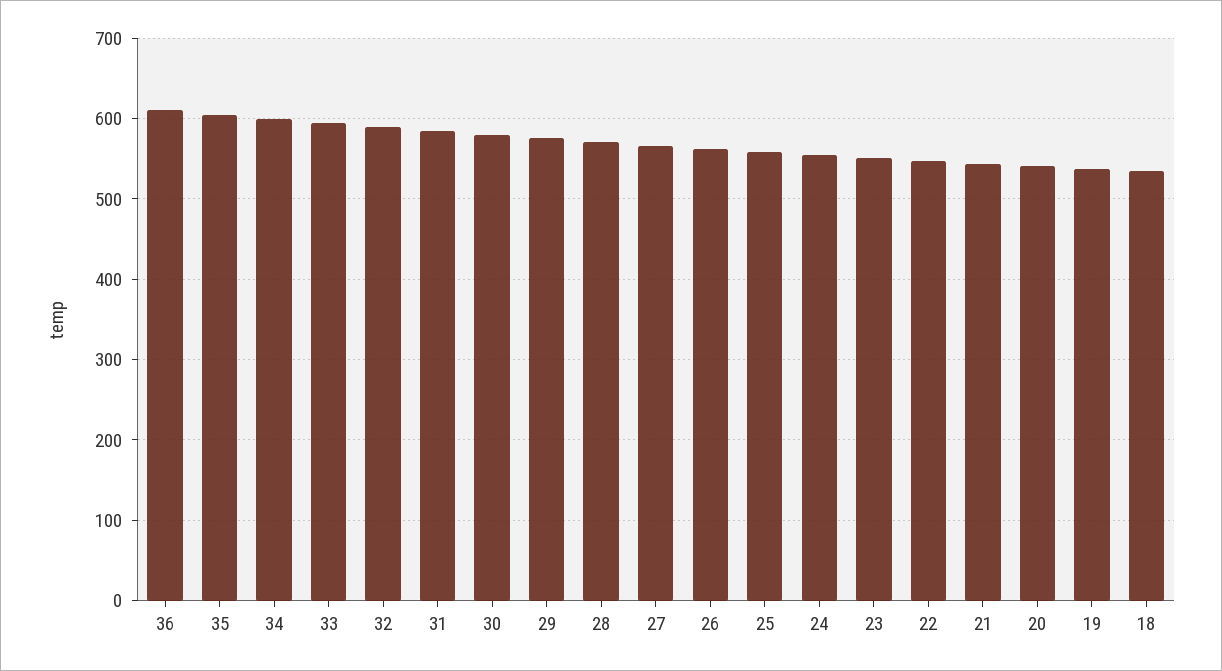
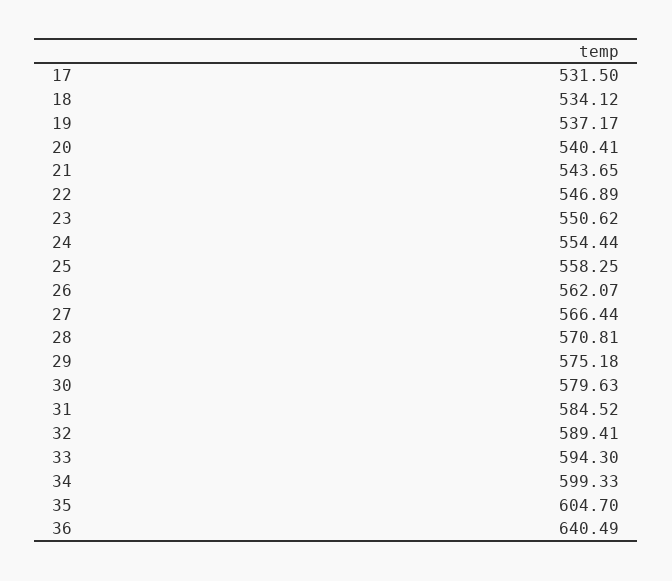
36: 610 -> 640.49
17: none -> 531.5

